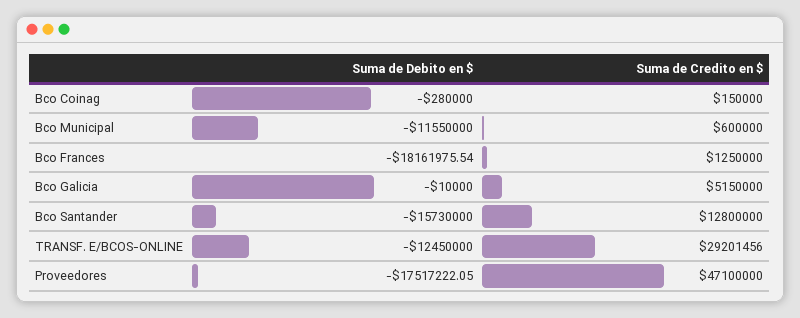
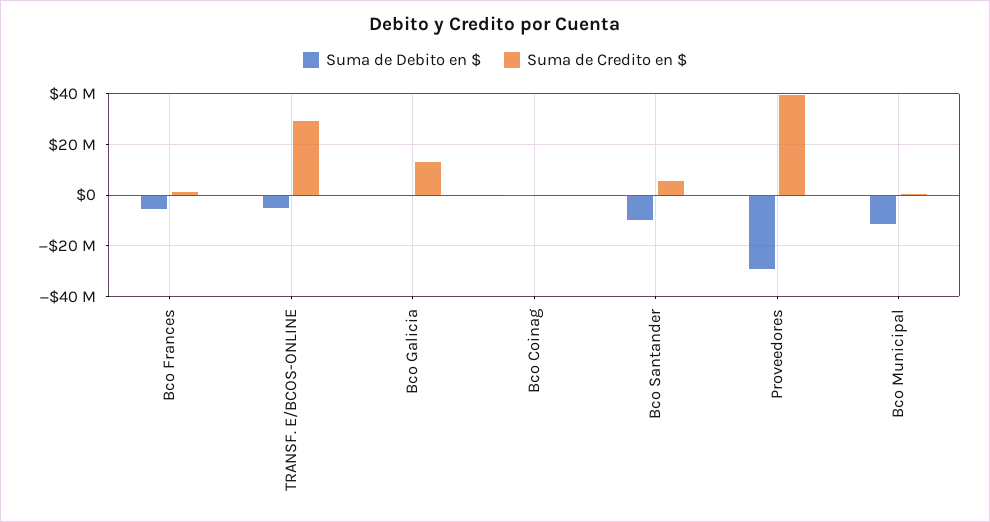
Suma de Debito en $, Bco Frances: -18161975.54 -> -5000000
Suma de Credito en $, Bco Galicia: 5150000 -> 12500000
Suma de Debito en $, Bco Santander: -15730000 -> -10000000
Suma de Credito en $, Bco Santander: 12800000 -> 5000000
Suma de Debito en $, TRANSF. E/BCOS-ONLINE: -12450000 -> -5000000
Suma de Debito en $, Proveedores: -17517222.05 -> -30000000
Suma de Credito en $, Proveedores: 47100000 -> 40000000

